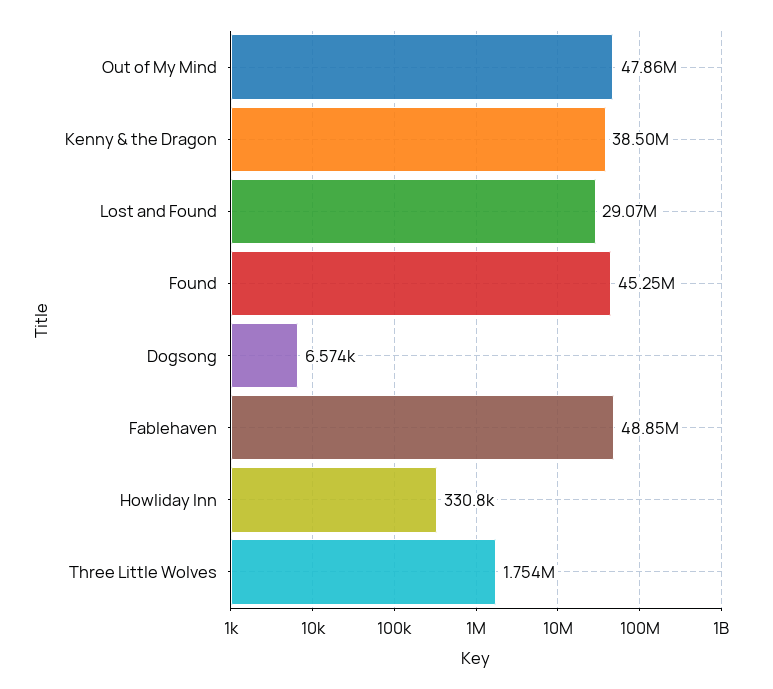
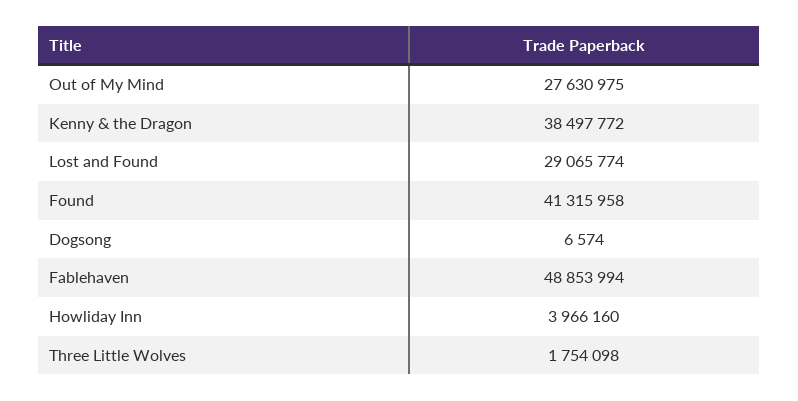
Out of My Mind: 47860000 -> 27630975
Found: 45250000 -> 41315958
Howliday Inn: 330800 -> 3966160

